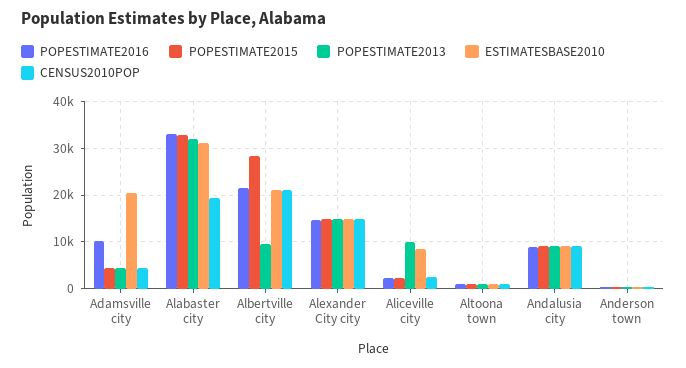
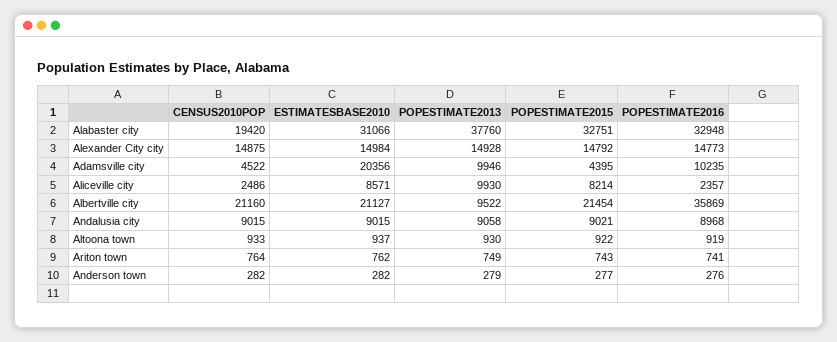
POPESTIMATE2013, Adamsville city: 4000 -> 9946
POPESTIMATE2013, Alabaster city: 32000 -> 37760
POPESTIMATE2016, Albertville city: 22000 -> 35869
POPESTIMATE2015, Albertville city: 28000 -> 21454
POPESTIMATE2015, Aliceville city: 2000 -> 8214
CENSUS2010POP, Ariton town: none -> 764
ESTIMATESBASE2010, Ariton town: none -> 762
POPESTIMATE2013, Ariton town: none -> 749
POPESTIMATE2015, Ariton town: none -> 743
POPESTIMATE2016, Ariton town: none -> 741

